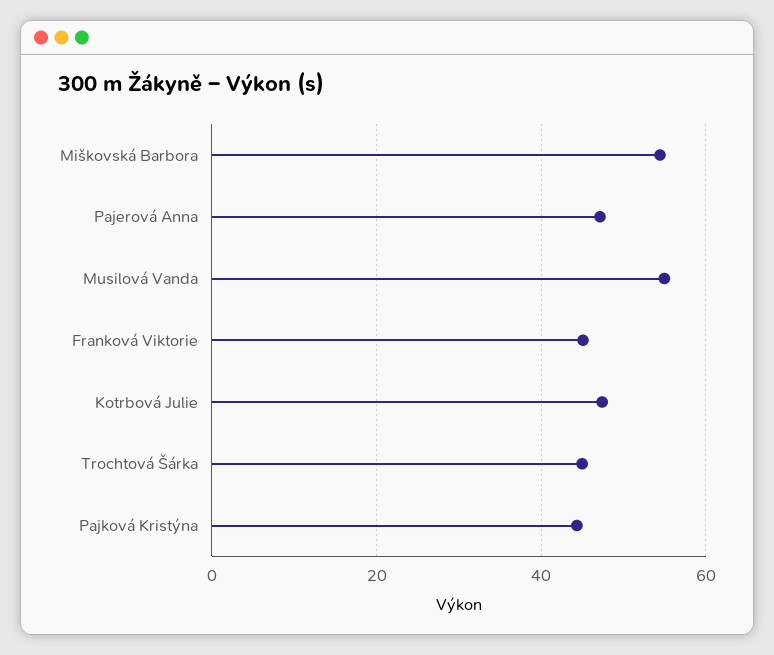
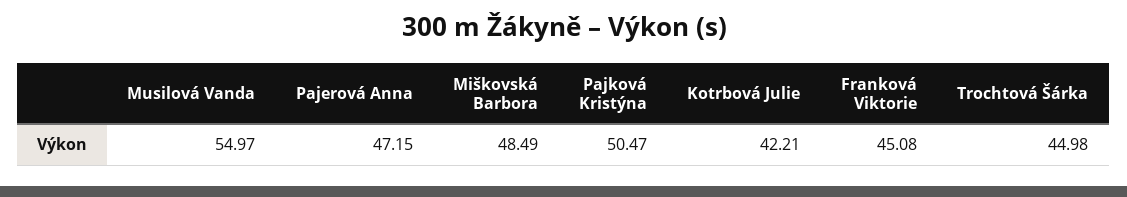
Miškovská Barbora: 54 -> 48.49
Kotrbová Julie: 48 -> 42.21
Pajková Kristýna: 44 -> 50.47

